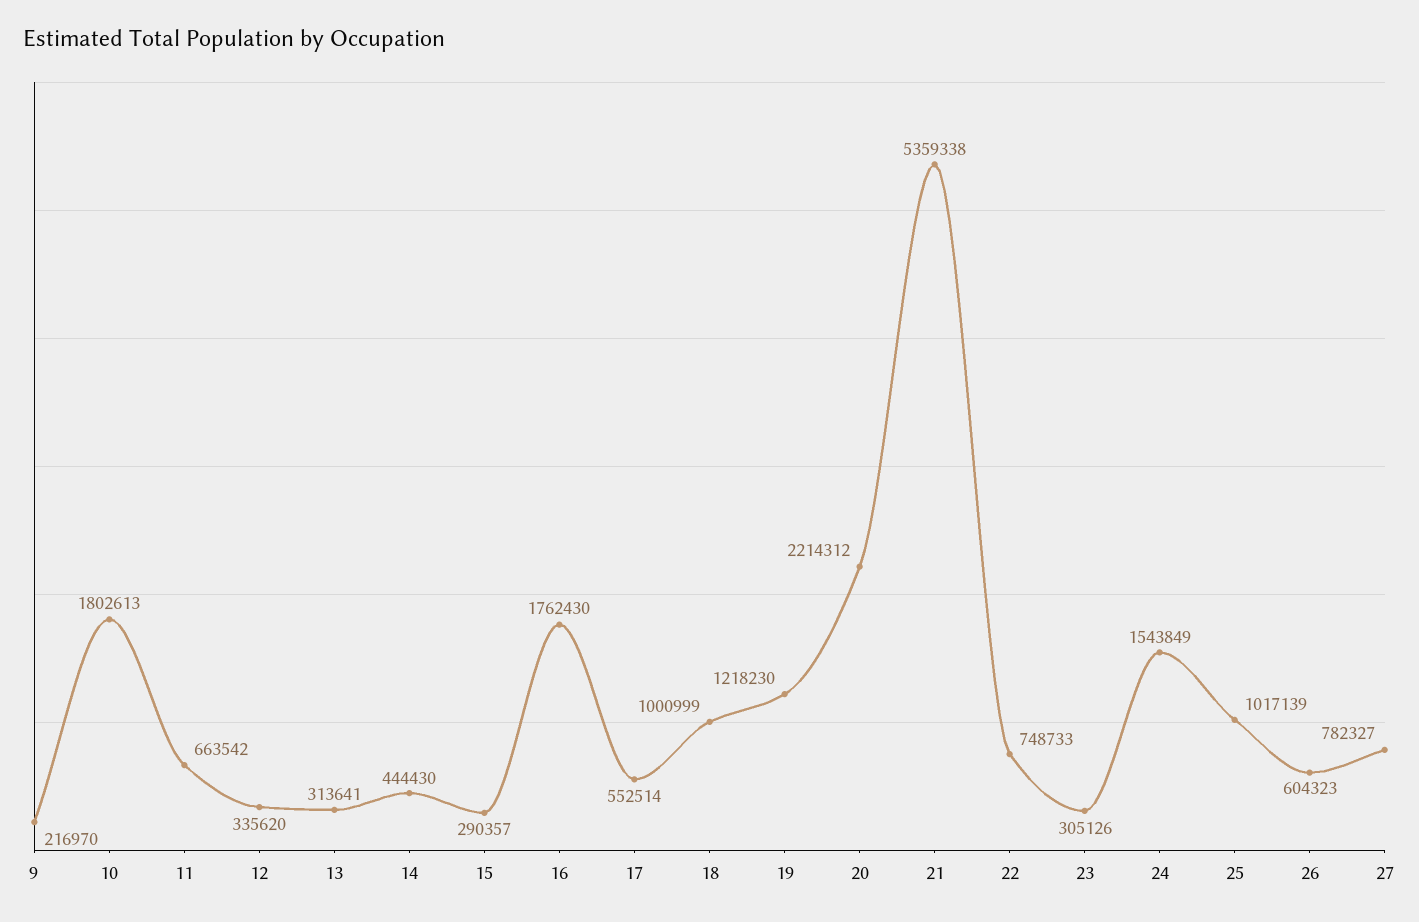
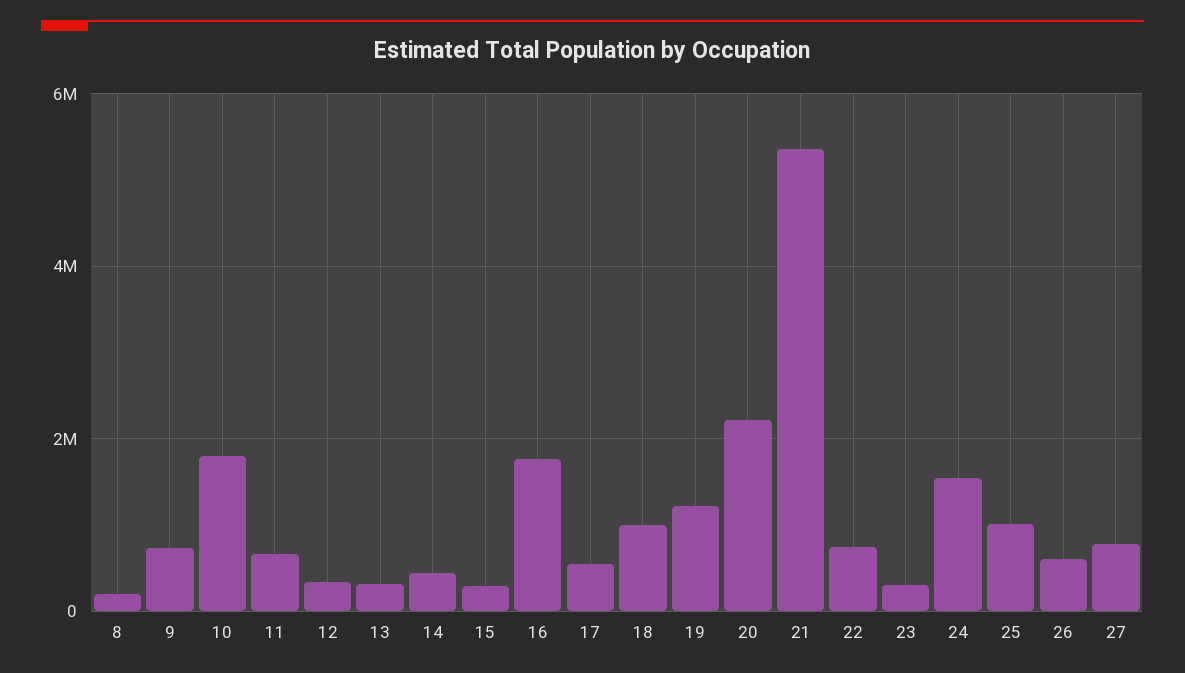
9: 216970 -> 800000
8: none -> 200000

